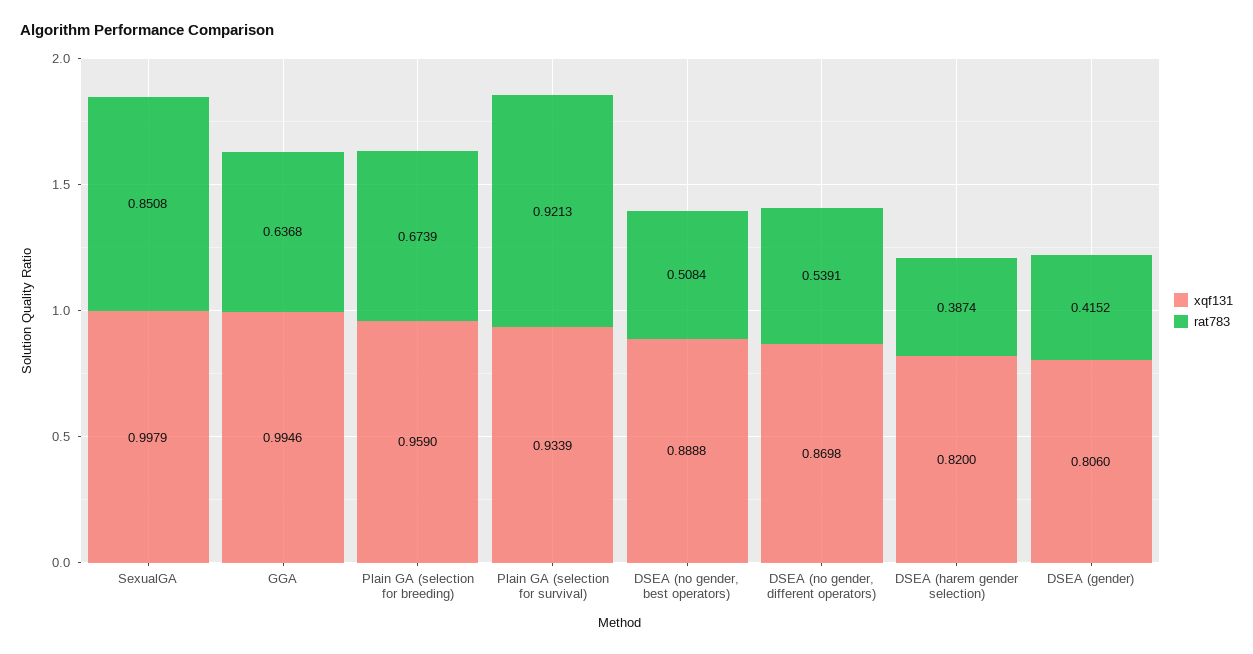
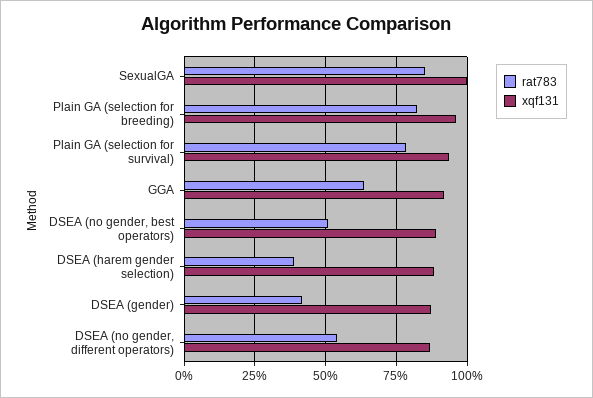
xqf131, GGA: 0.9946 -> 0.925
rat783, Plain GA (selection for breeding): 0.6739 -> 0.825
rat783, Plain GA (selection for survival): 0.9213 -> 0.775
xqf131, DSEA (harem gender selection): 0.82 -> 0.875
xqf131, DSEA (gender): 0.806 -> 0.875

